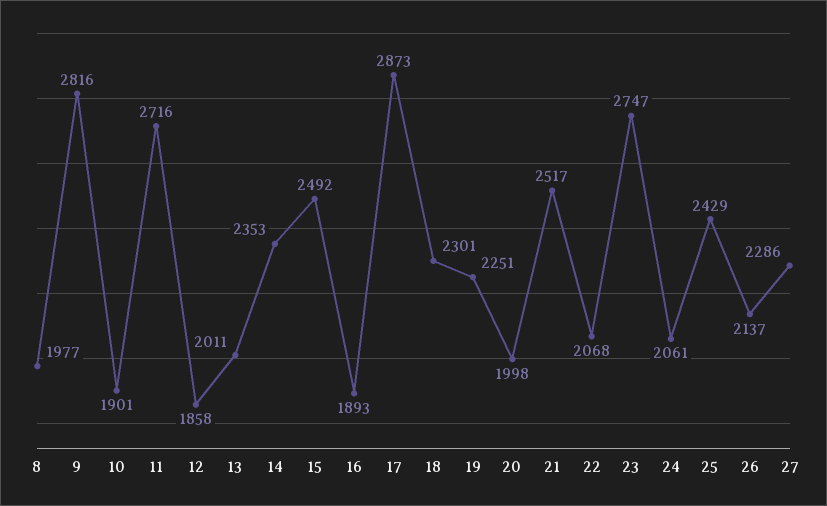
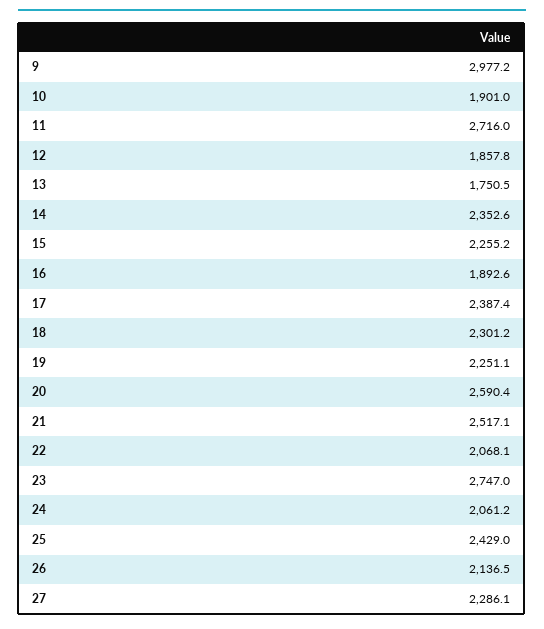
8: 1977 -> none
9: 2816 -> 2977.2
13: 2011 -> 1750.5
15: 2492 -> 2255.2
17: 2873 -> 2387.4
20: 1998 -> 2590.4

